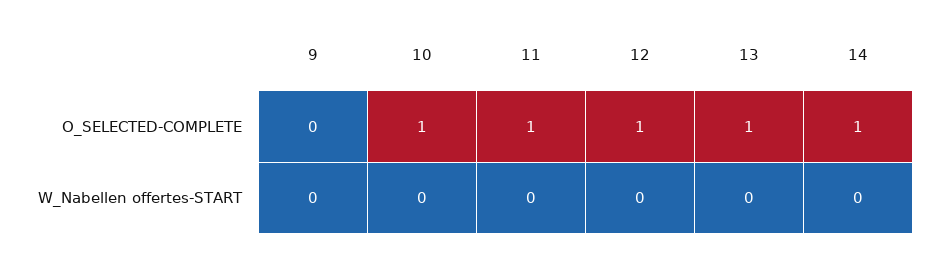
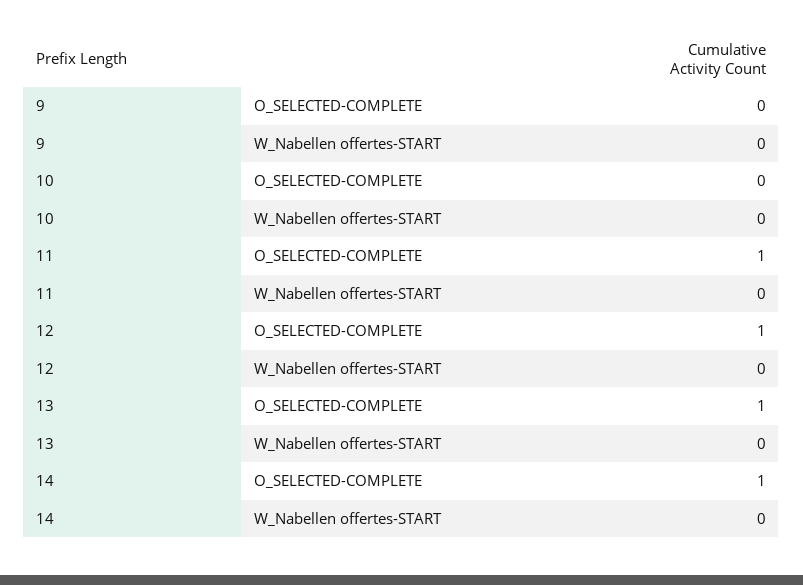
10, O_SELECTED-COMPLETE: 1 -> 0

